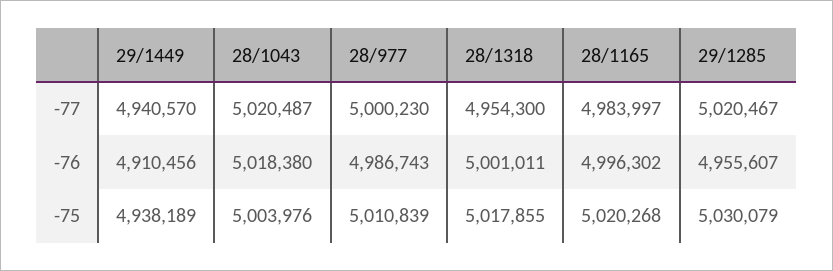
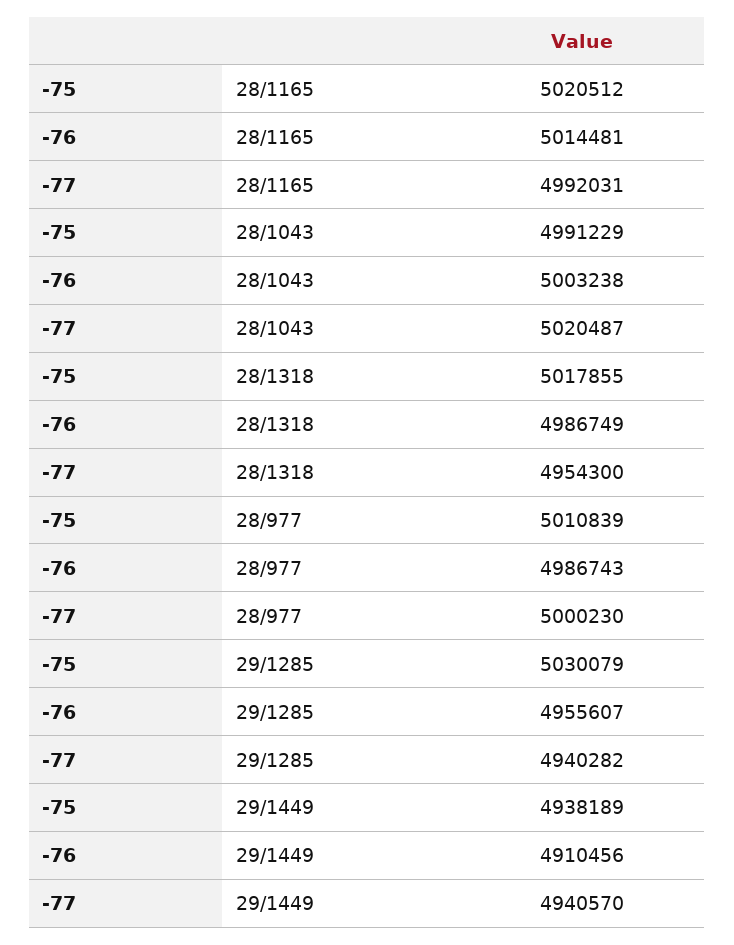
28/1165, -77: 4983997 -> 4992031
29/1285, -77: 5020467 -> 4940282
28/1043, -76: 5018380 -> 5003238
28/1318, -76: 5001011 -> 4986749
28/1165, -76: 4996302 -> 5014481
28/1043, -75: 5003976 -> 4991229
28/1165, -75: 5020268 -> 5020512

